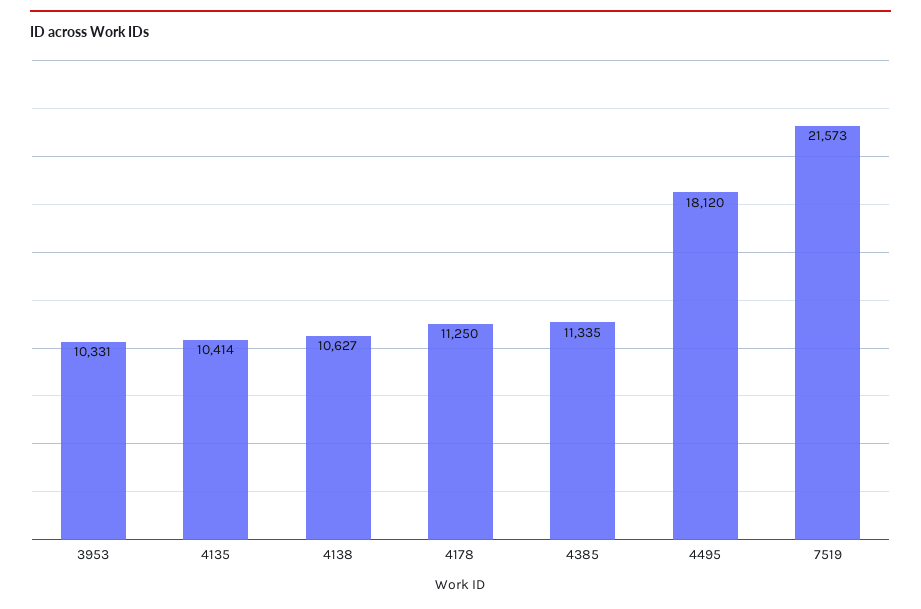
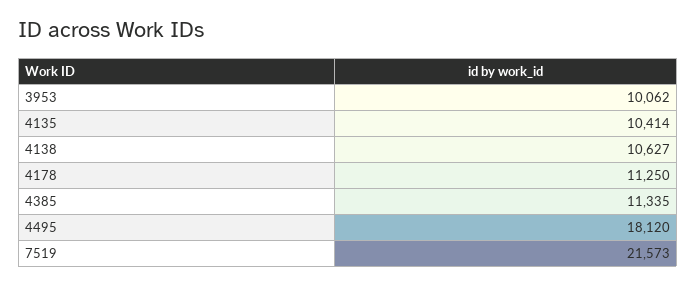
3953: 10331 -> 10062

